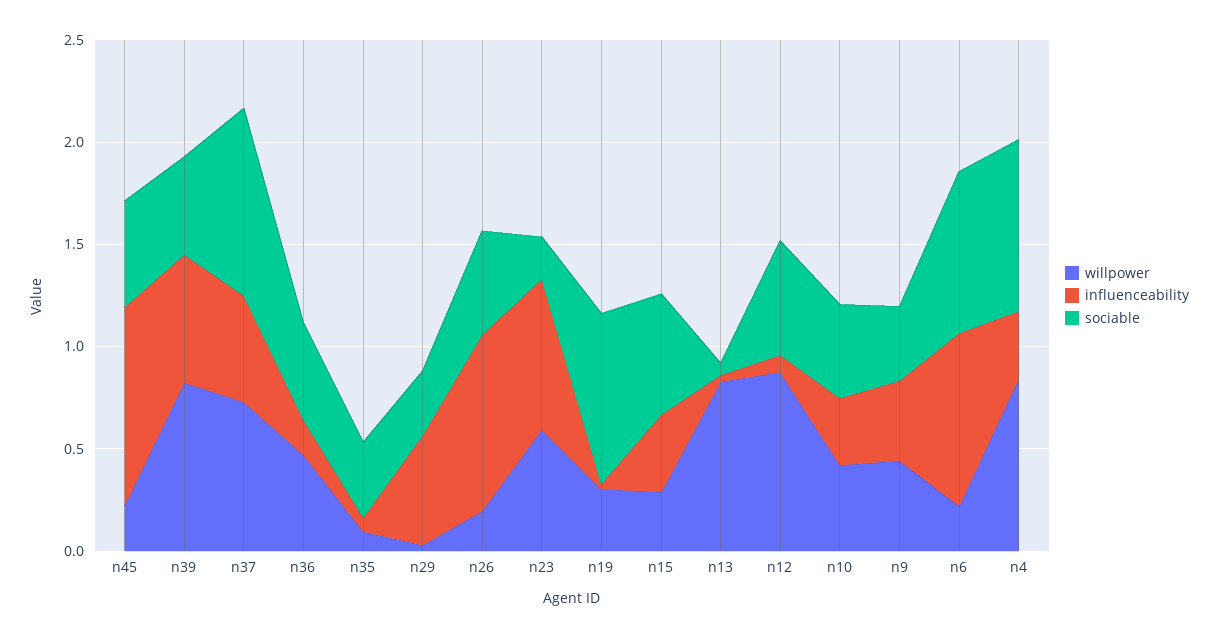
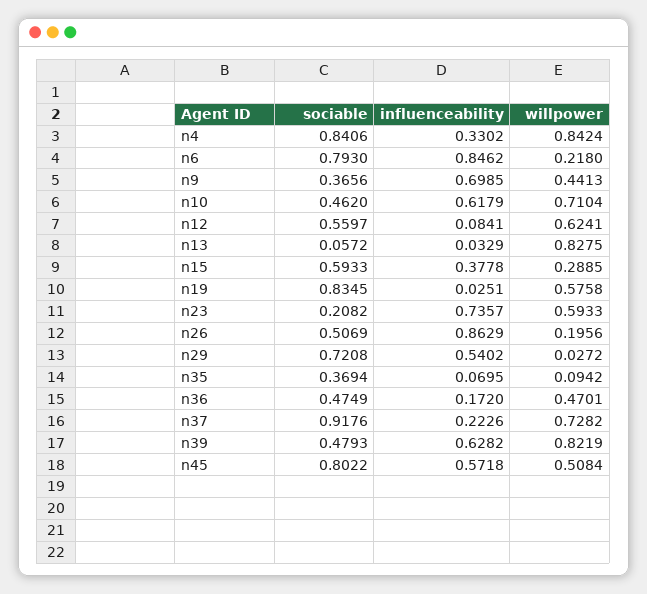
willpower, n45: 0.2 -> 0.5084
influenceability, n45: 1 -> 0.5718
sociable, n45: 0.5 -> 0.8022
influenceability, n37: 0.5 -> 0.2226
sociable, n29: 0.3 -> 0.7208
willpower, n19: 0.3 -> 0.5758
willpower, n12: 0.9 -> 0.6241
willpower, n10: 0.4 -> 0.7104
influenceability, n10: 0.3 -> 0.6179
influenceability, n9: 0.4 -> 0.6985

